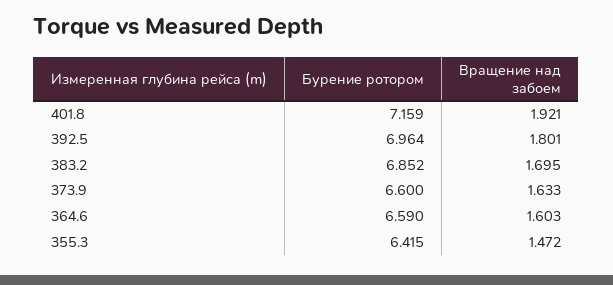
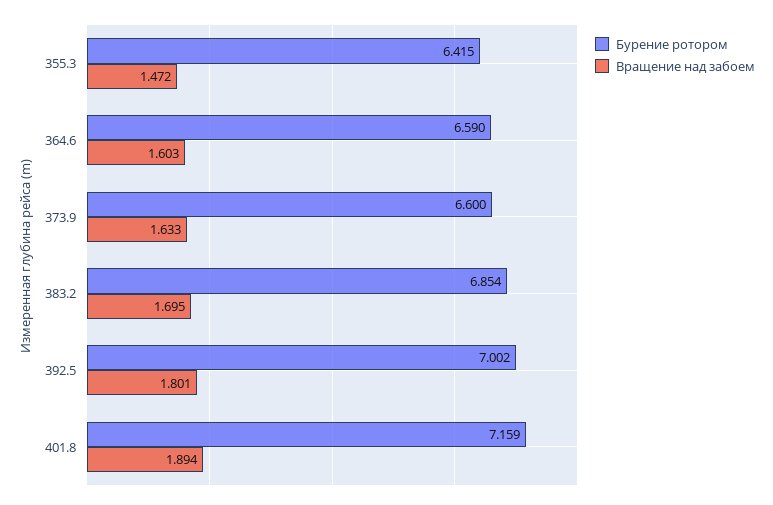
Вращение над забоем, 401.8: 1.921 -> 1.894
Бурение ротором, 392.5: 6.964 -> 7.002
Бурение ротором, 383.2: 6.852 -> 6.854

